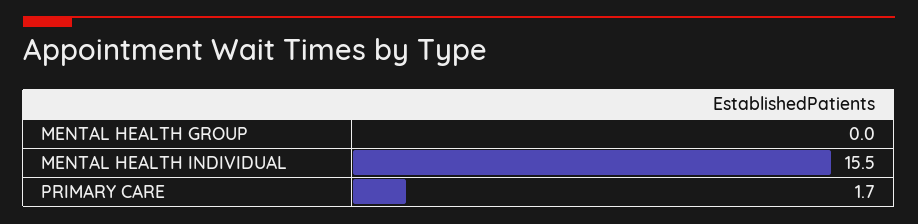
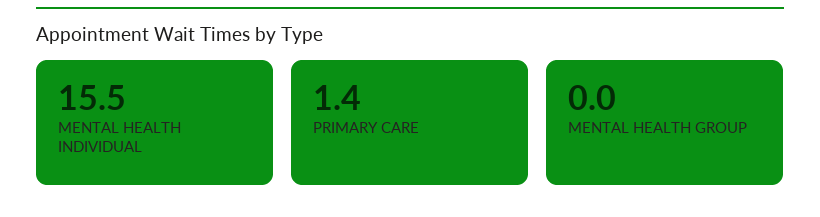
PRIMARY CARE: 1.7 -> 1.4

